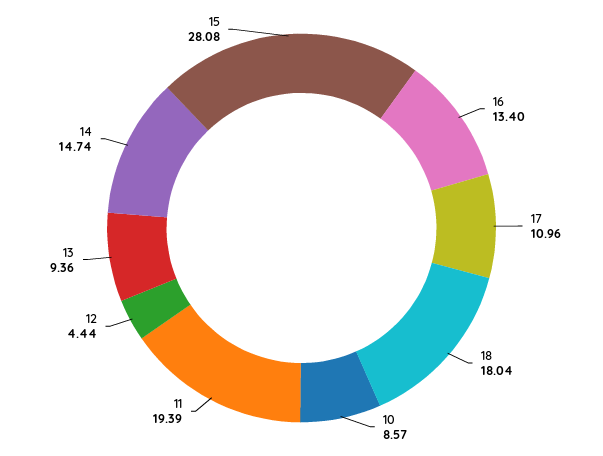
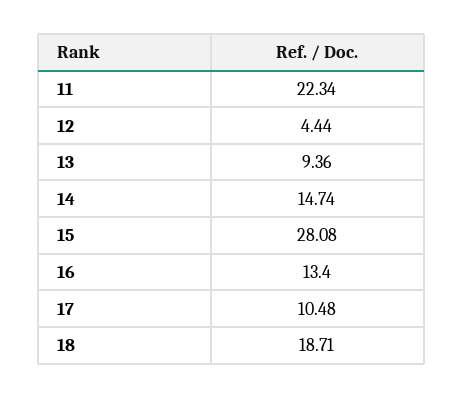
17: 10.96 -> 10.48
18: 18.04 -> 18.71
10: 8.57 -> none
11: 19.39 -> 22.34

